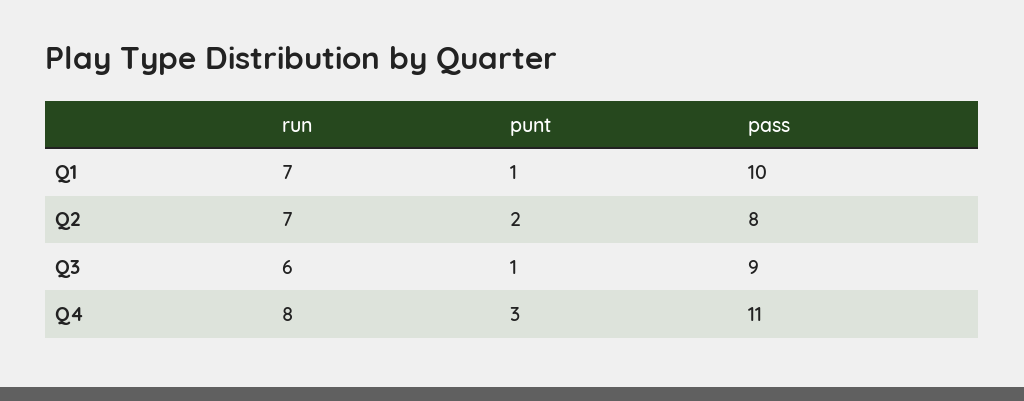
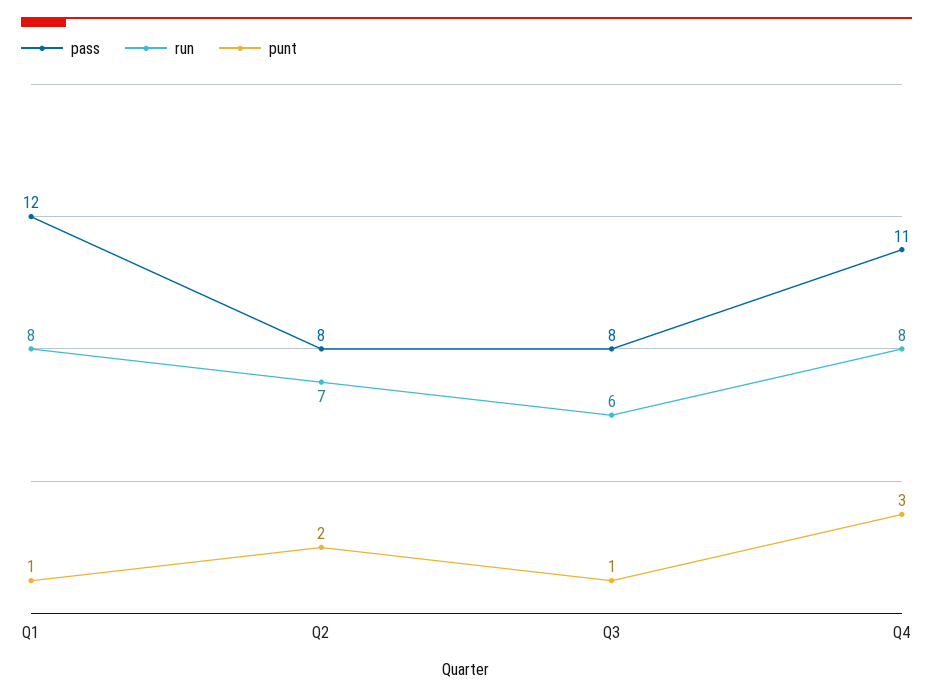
run, Q1: 7 -> 8
pass, Q1: 10 -> 12
pass, Q3: 9 -> 8

